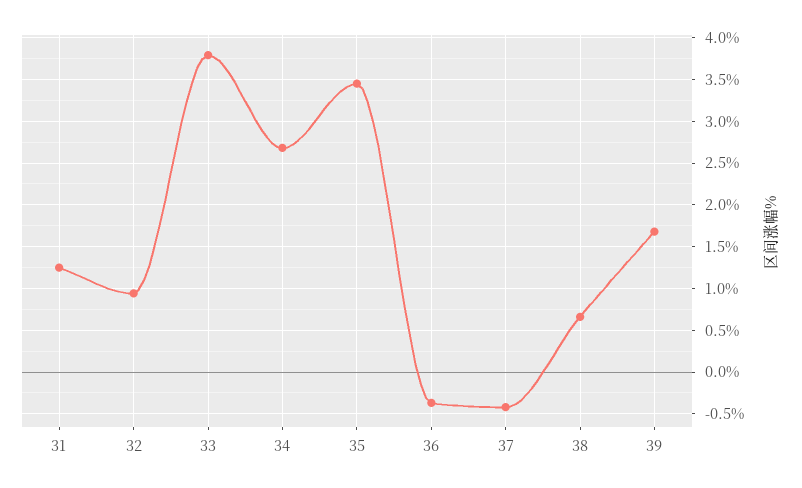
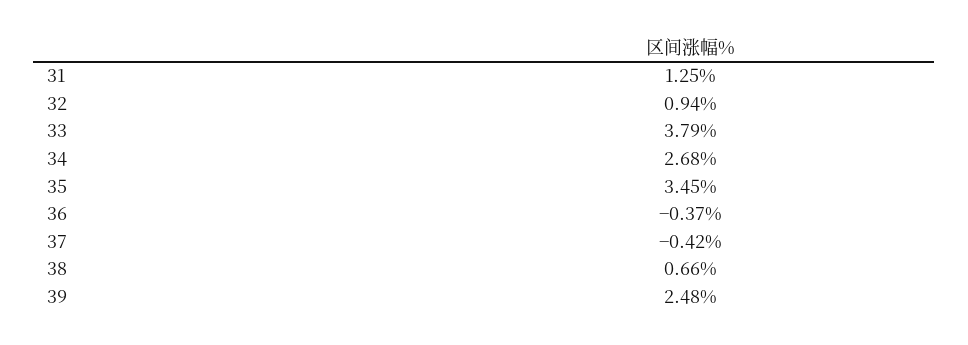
39: 1.7 -> 2.48

